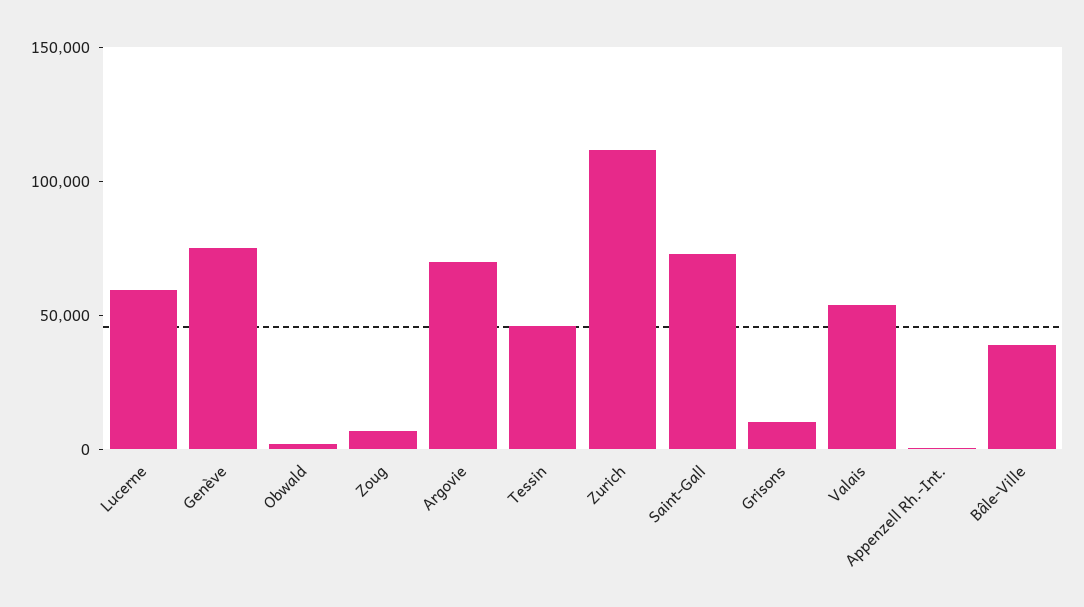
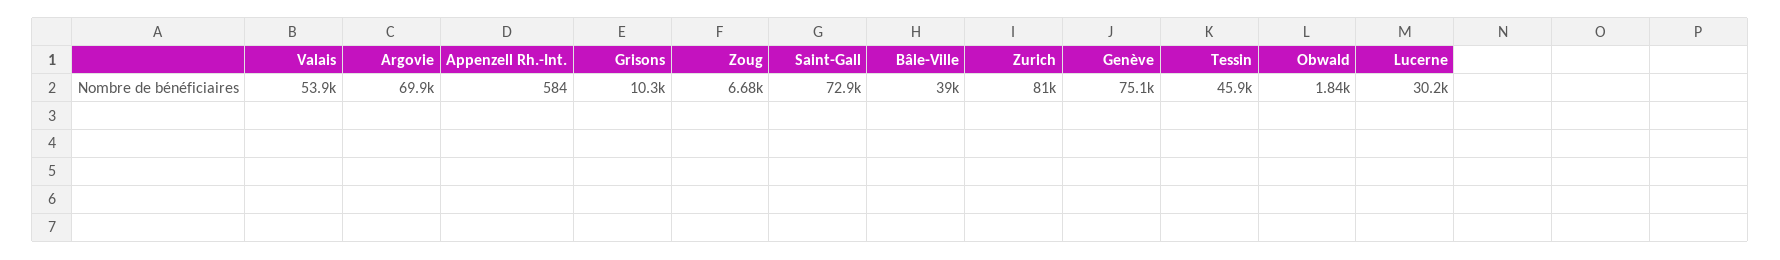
Lucerne: 60000 -> 30200
Zurich: 110000 -> 81000

